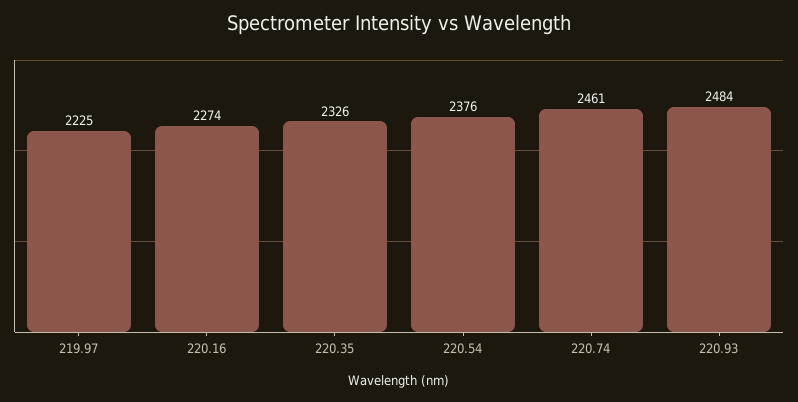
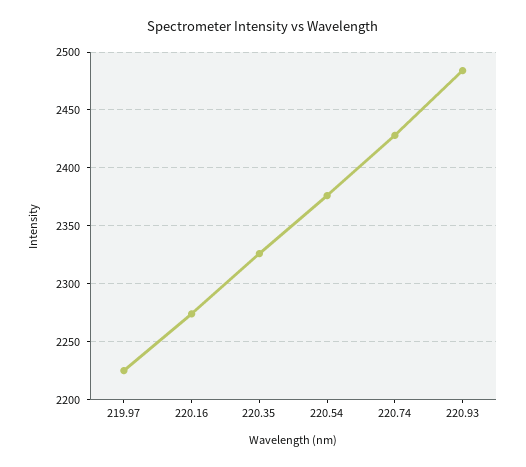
220.74: 2461 -> 2430

